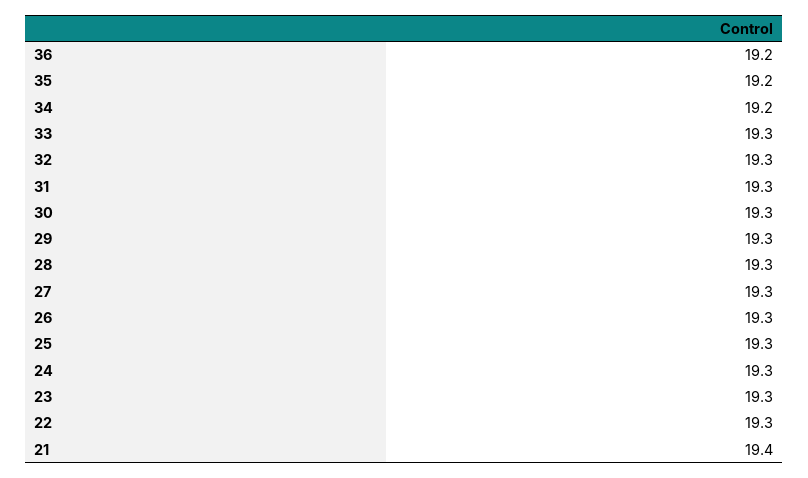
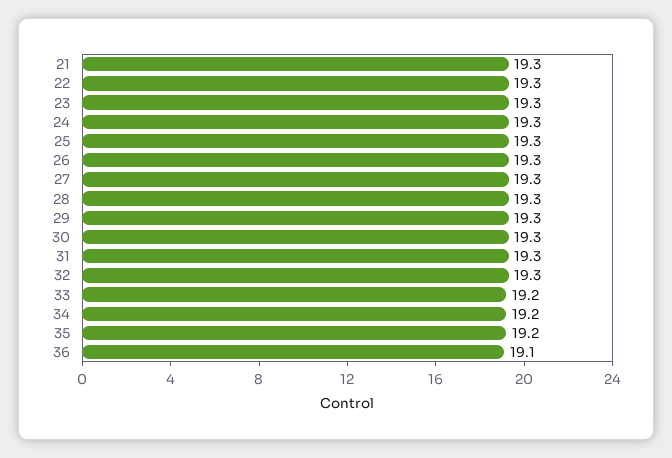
36: 19.2 -> 19.1
33: 19.3 -> 19.2
21: 19.4 -> 19.3

